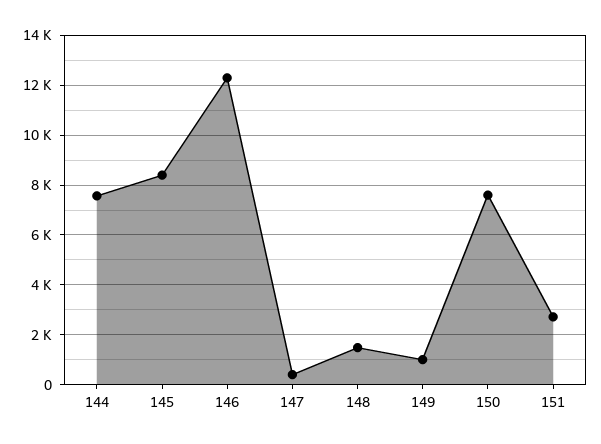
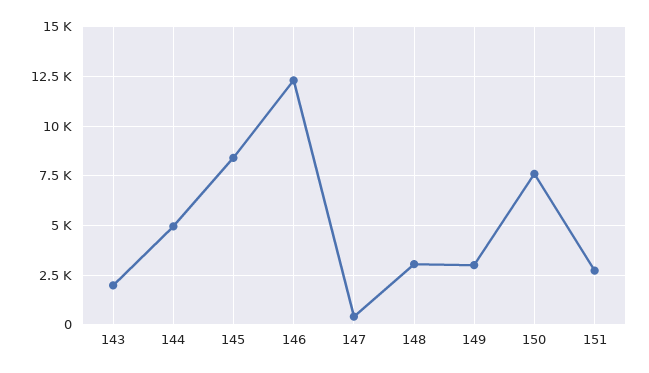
144: 7500 -> 5000
148: 1500 -> 3000
149: 1000 -> 3000
143: none -> 2000

